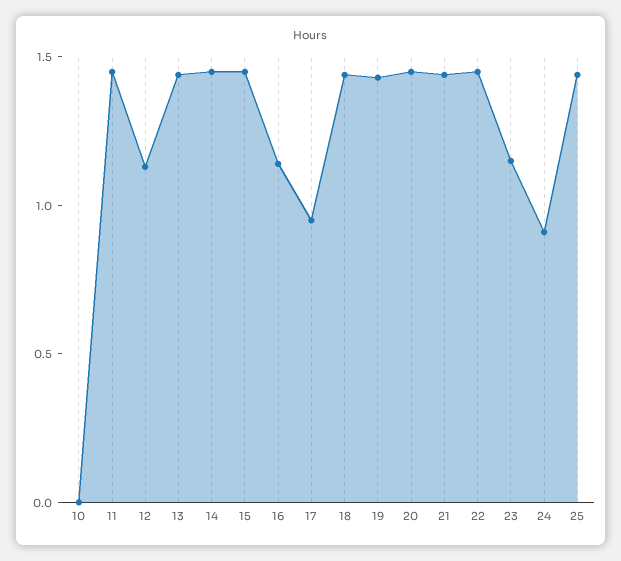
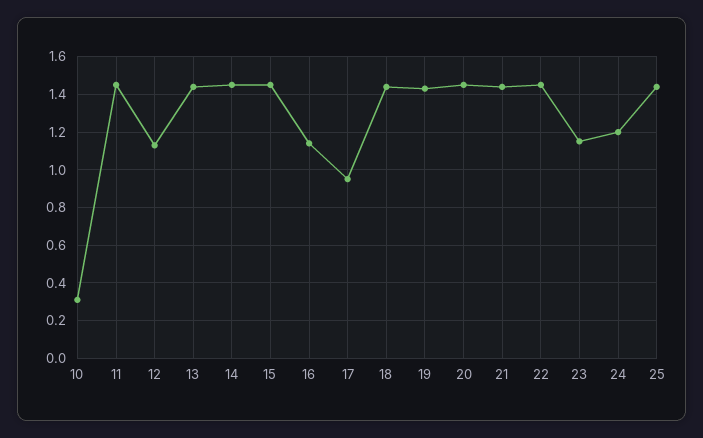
10: 0 -> 0.3
24: 0.9 -> 1.2

